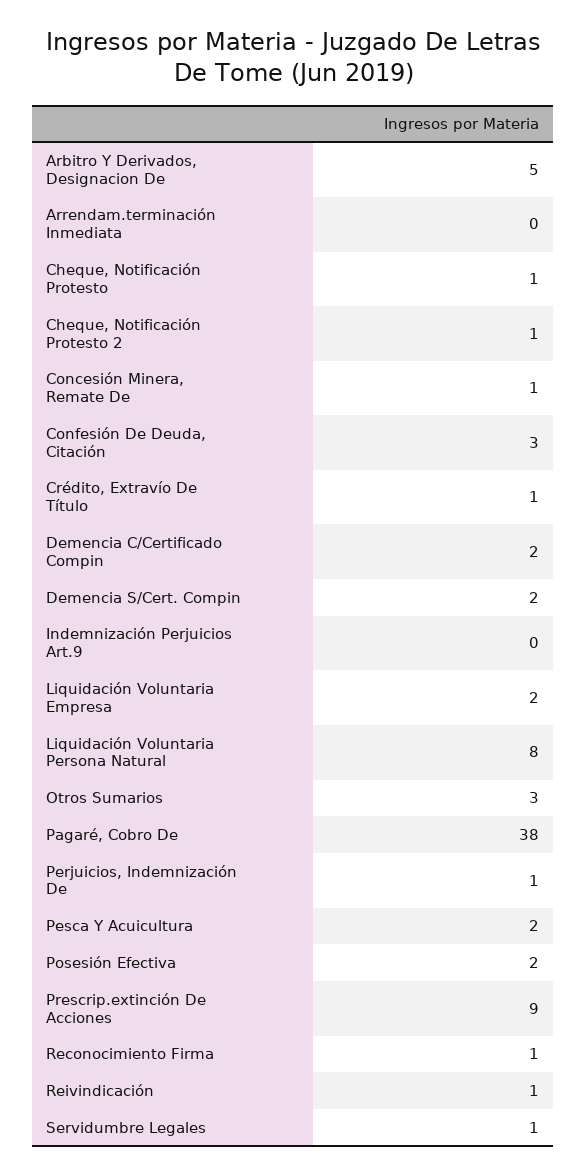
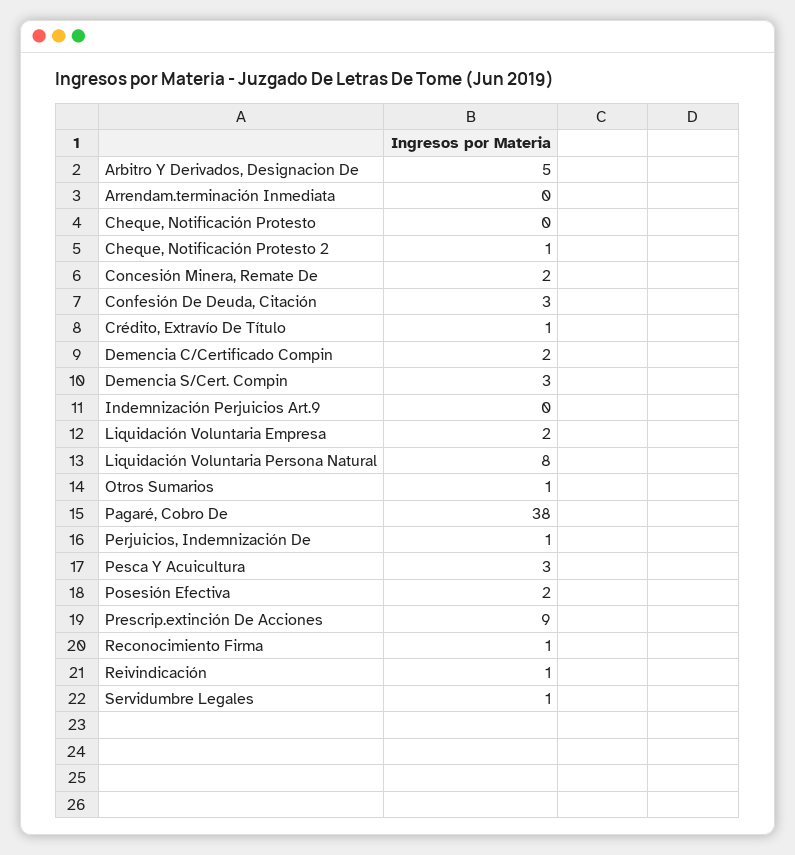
Cheque, Notificación Protesto: 1 -> 0
Concesión Minera, Remate De: 1 -> 2
Demencia S/Cert. Compin: 2 -> 3
Otros Sumarios: 3 -> 1
Pesca Y Acuicultura: 2 -> 3

